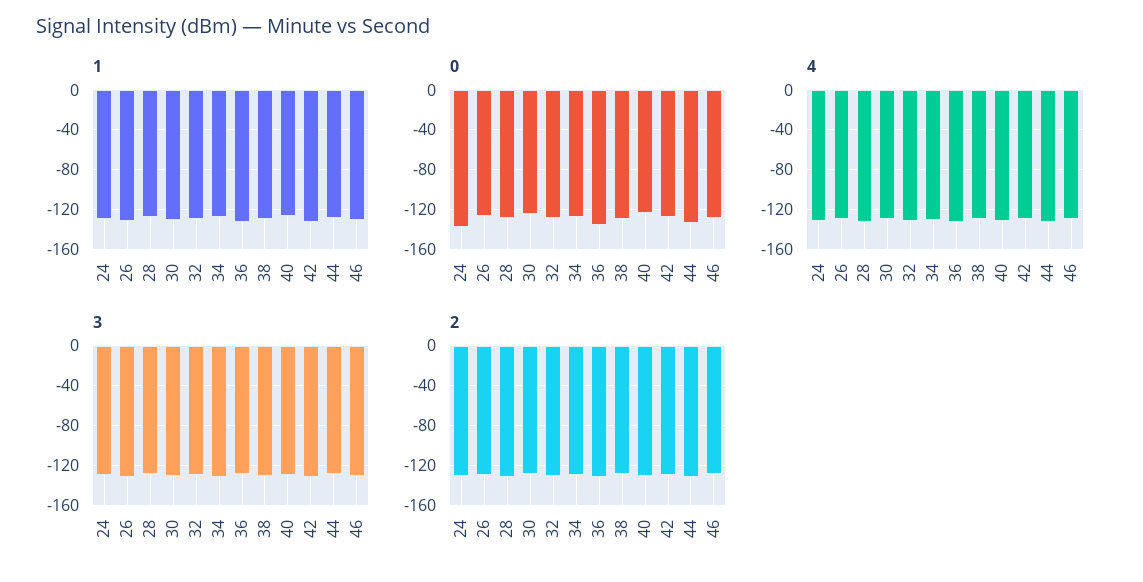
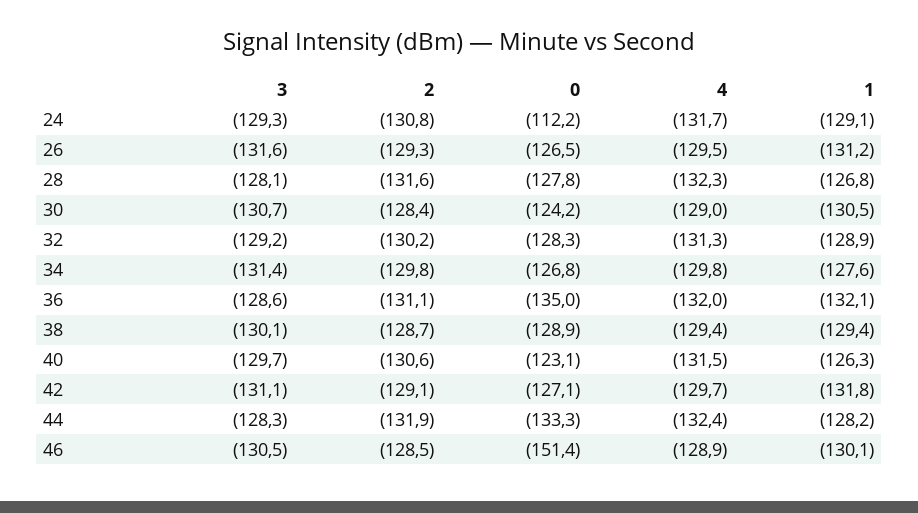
0, 24: -140 -> -112.2
0, 46: -130 -> -151.4

